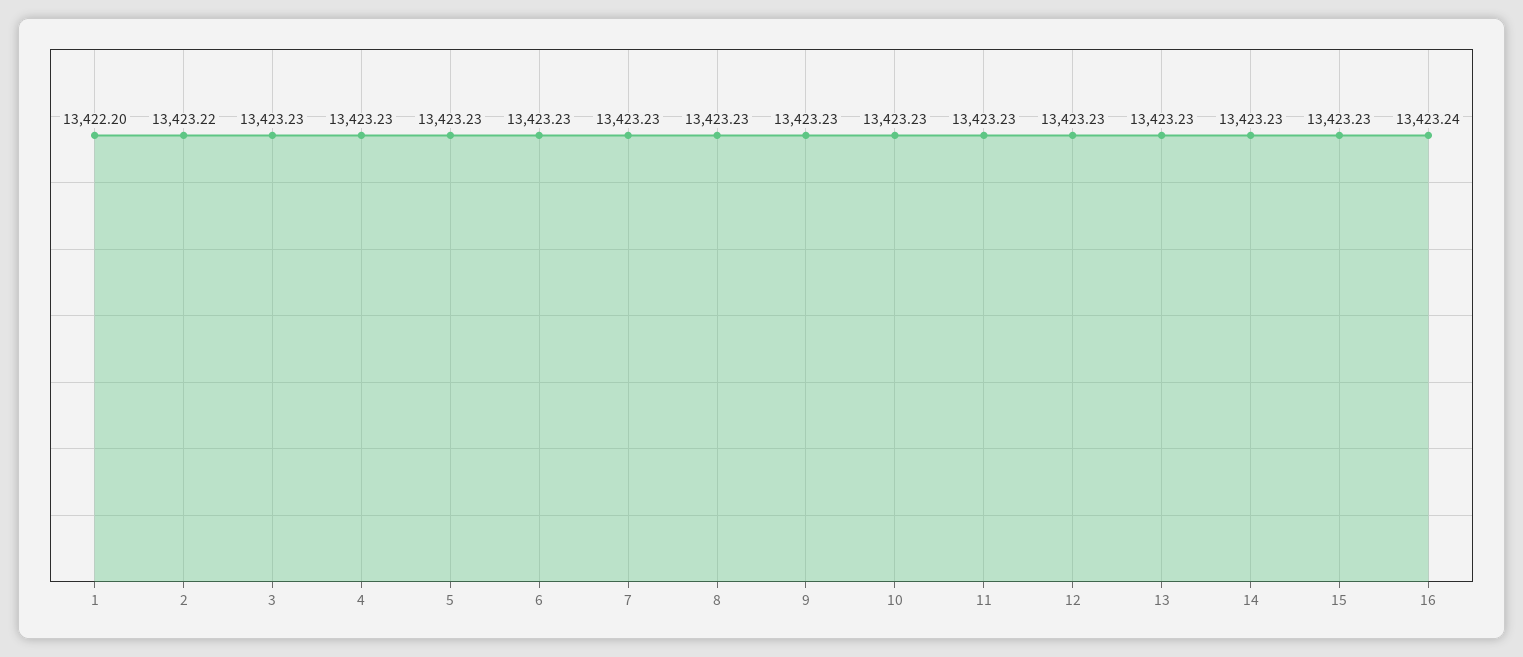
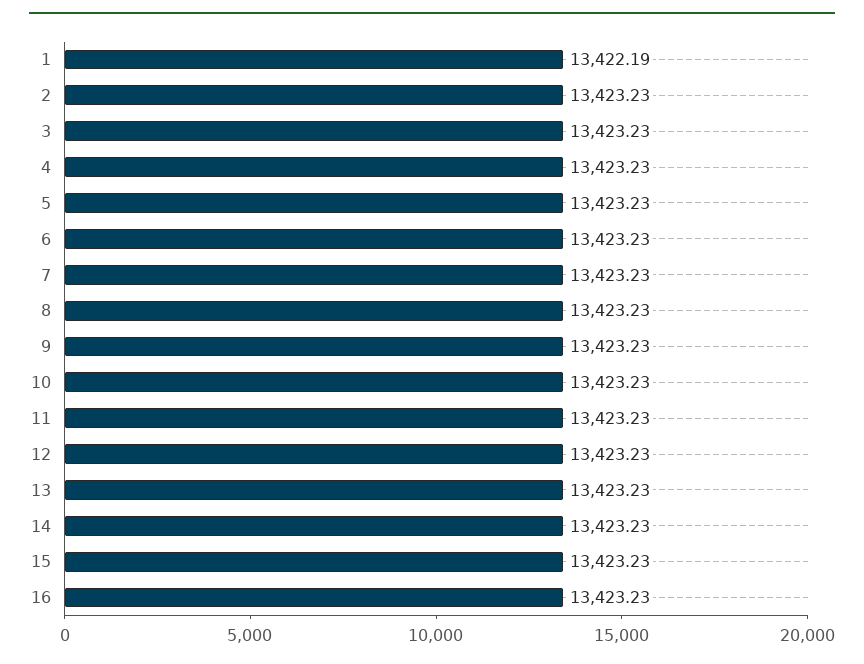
1: 13422.2 -> 13422.19
2: 13423.22 -> 13423.23
16: 13423.24 -> 13423.23

